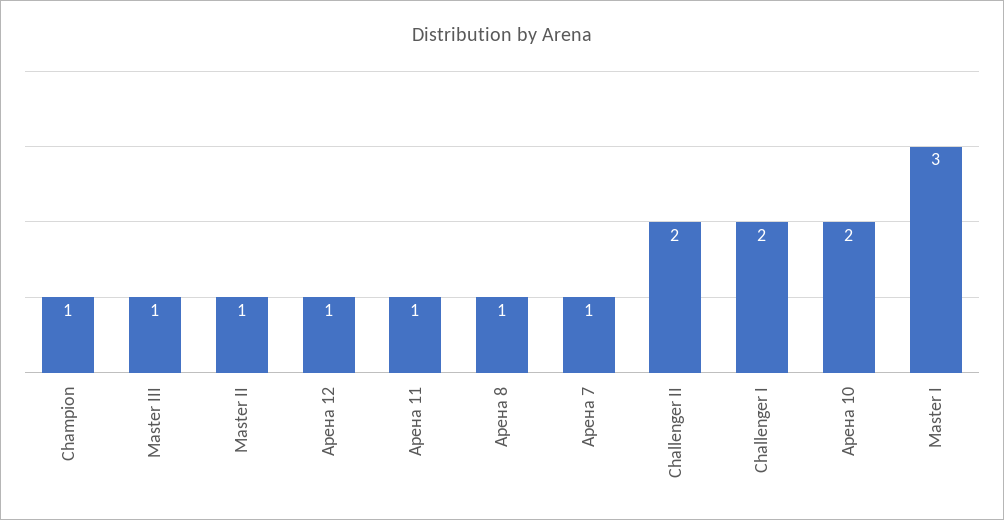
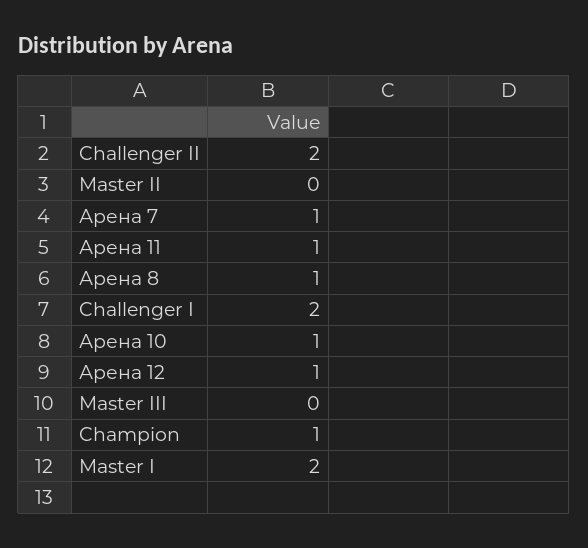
Master III: 1 -> 0
Master II: 1 -> 0
Арена 10: 2 -> 1
Master I: 3 -> 2

